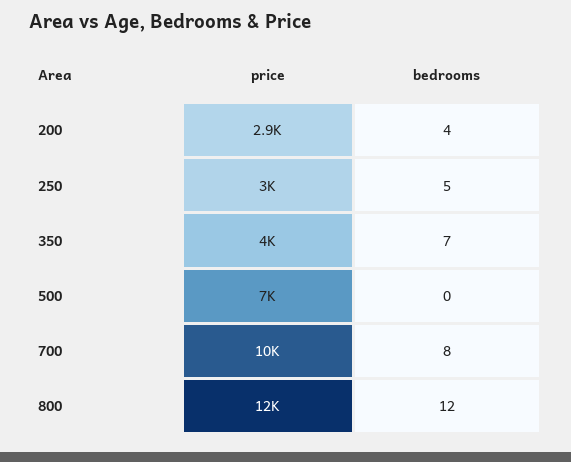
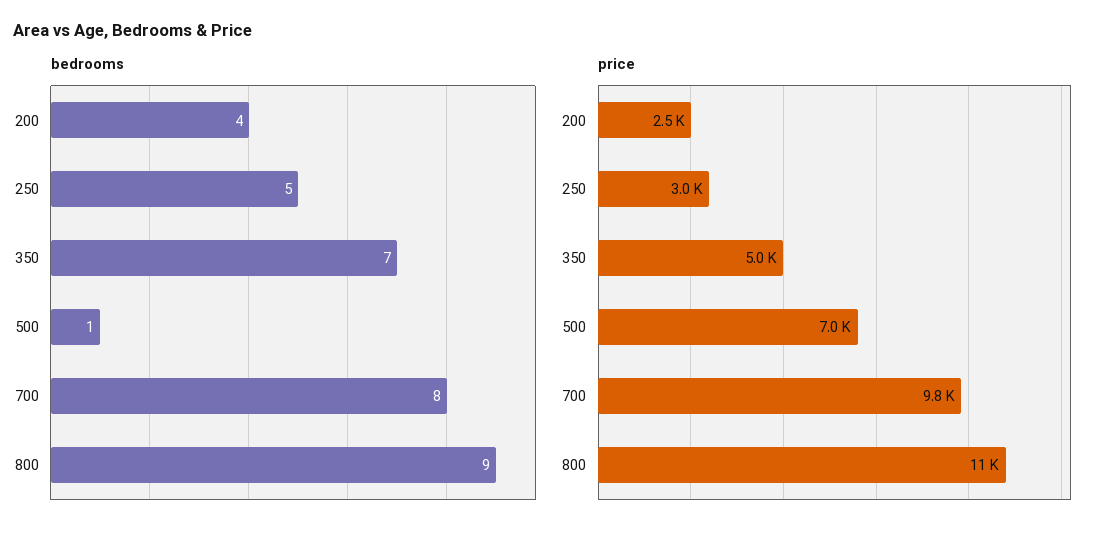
price, 200: 2900 -> 2500
price, 350: 4000 -> 5000
bedrooms, 500: 0 -> 1
price, 700: 10000 -> 9800
price, 800: 12000 -> 11000
bedrooms, 800: 12 -> 9

